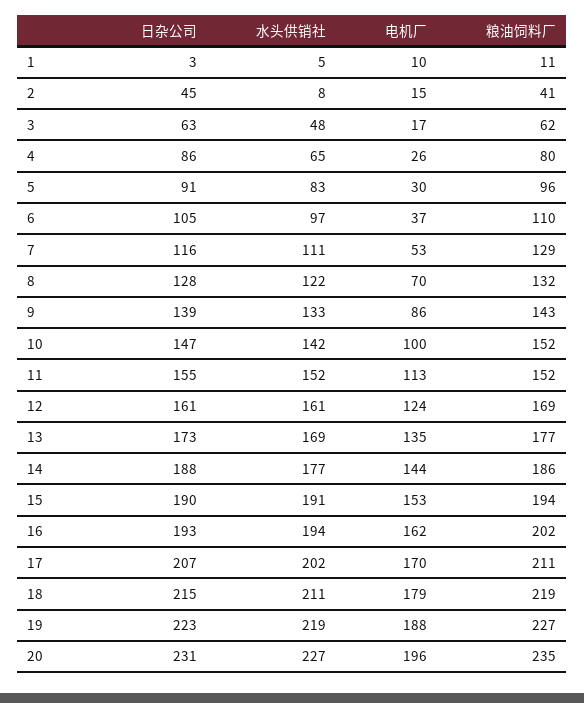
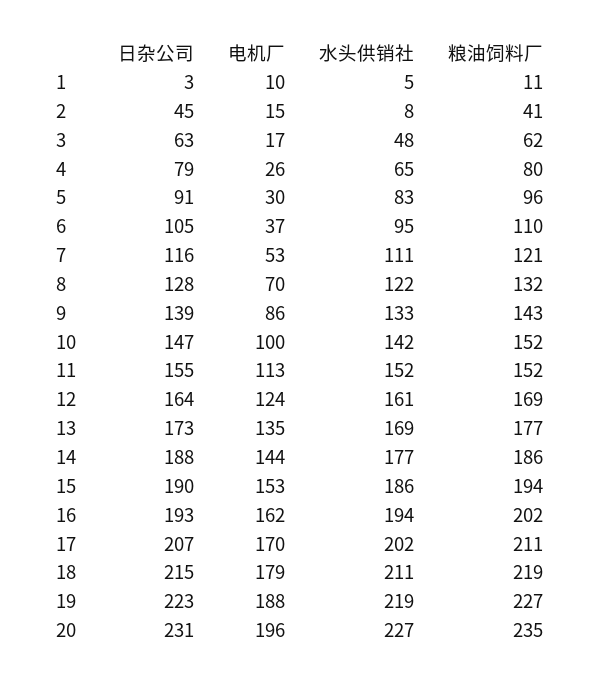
日杂公司, 4: 86 -> 79
水头供销社, 6: 97 -> 95
粮油饲料厂, 7: 129 -> 121
日杂公司, 12: 161 -> 164
水头供销社, 15: 191 -> 186

